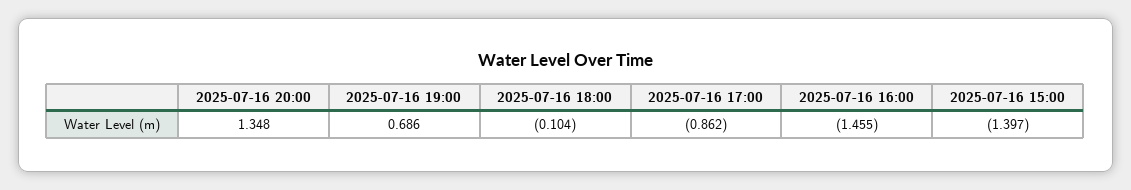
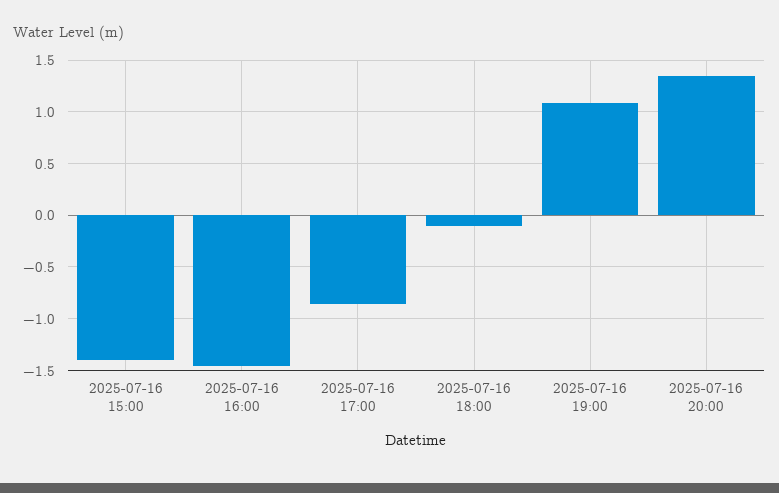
2025-07-16 19:00: 0.686 -> 1.1

